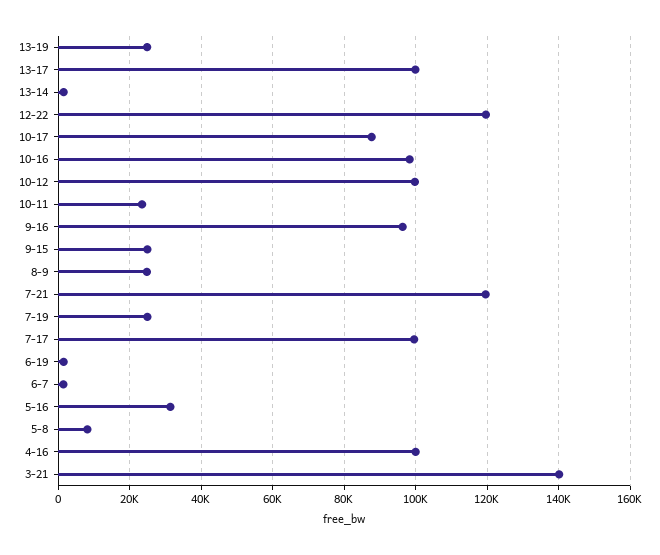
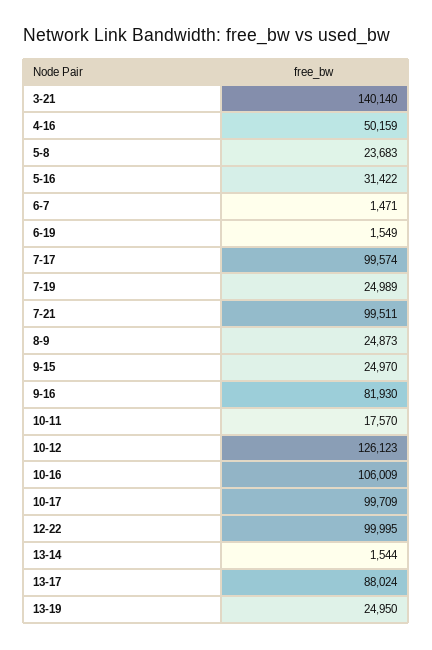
13-17: 100000 -> 88024
12-22: 120000 -> 99995
10-17: 88000 -> 99709
10-16: 98000 -> 106009
10-12: 100000 -> 126123
10-11: 24000 -> 17570
9-16: 96000 -> 81930
7-21: 120000 -> 99511
5-8: 8000 -> 23683
4-16: 100000 -> 50159

